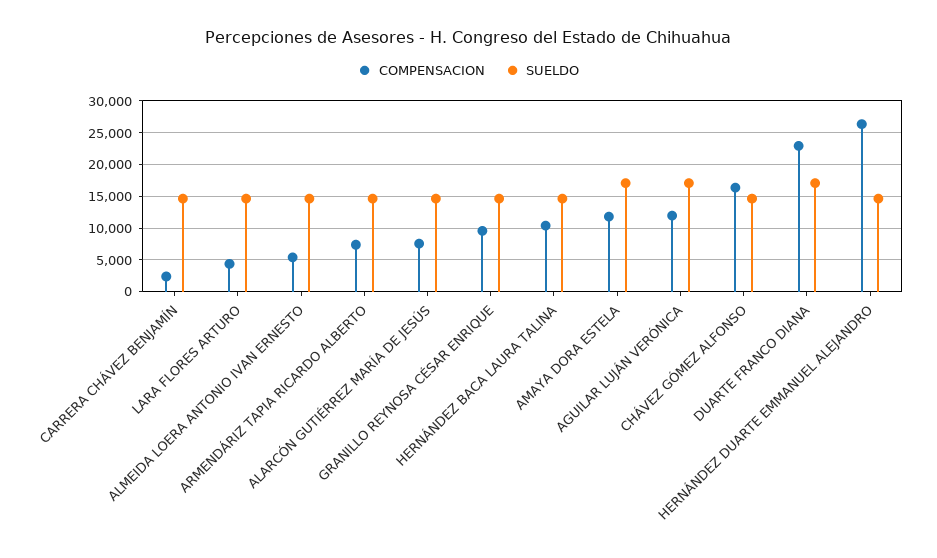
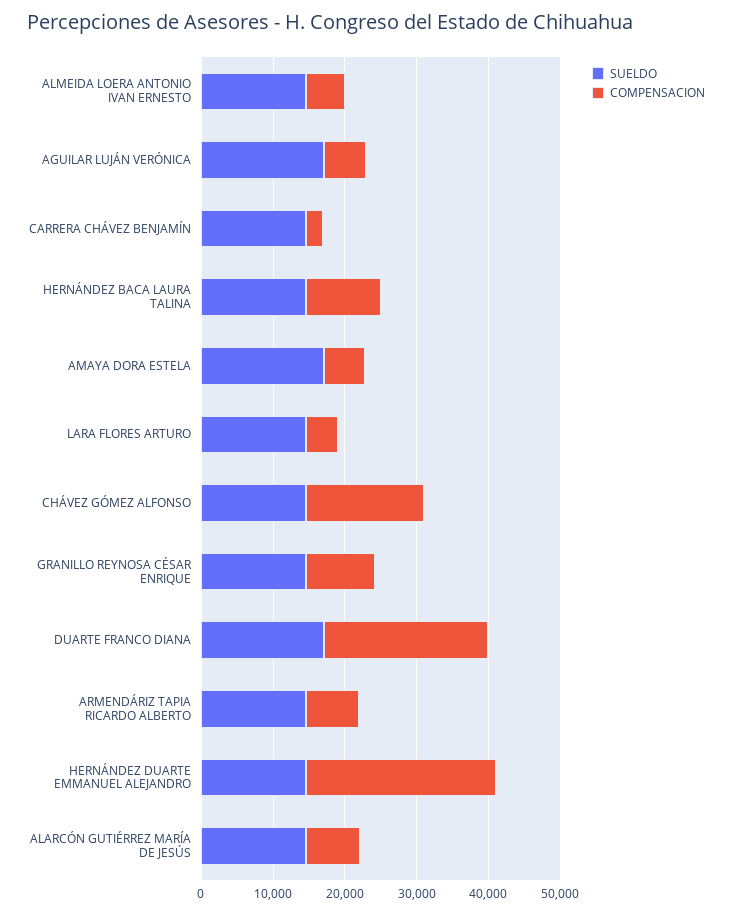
COMPENSACION, AMAYA DORA ESTELA: 12000 -> 6000
COMPENSACION, AGUILAR LUJÁN VERÓNICA: 12000 -> 6000

